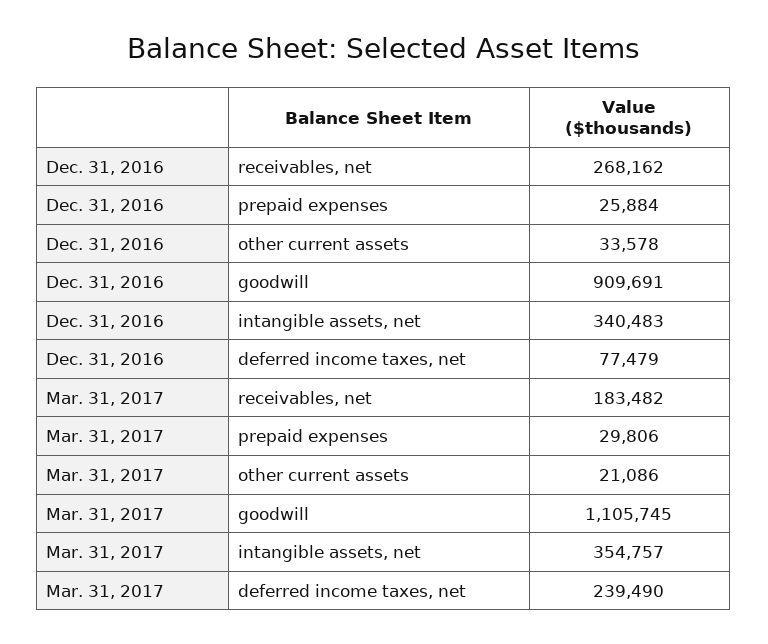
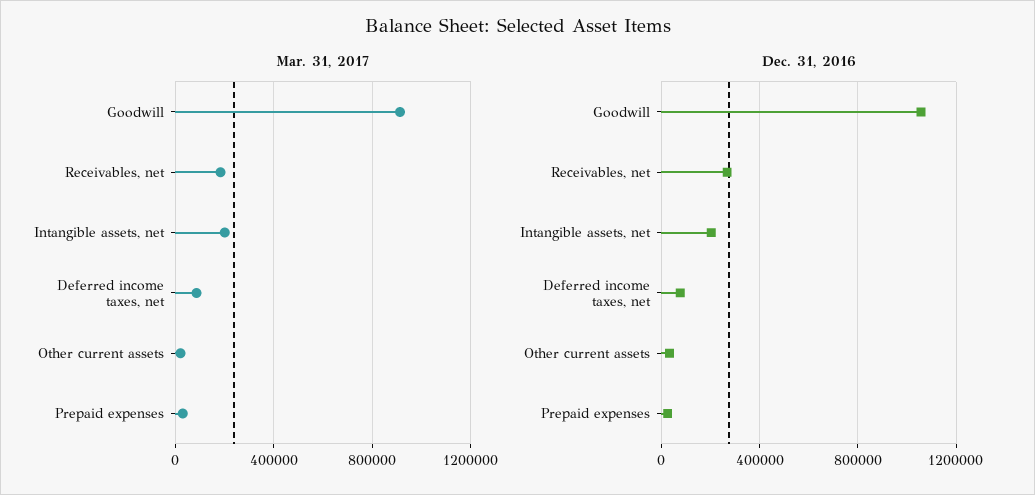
Dec. 31, 2016, goodwill: 909691 -> 1050000
Dec. 31, 2016, intangible assets, net: 340483 -> 200000
Mar. 31, 2017, goodwill: 1105745 -> 900000
Mar. 31, 2017, intangible assets, net: 354757 -> 200000
Mar. 31, 2017, deferred income taxes, net: 239490 -> 100000

